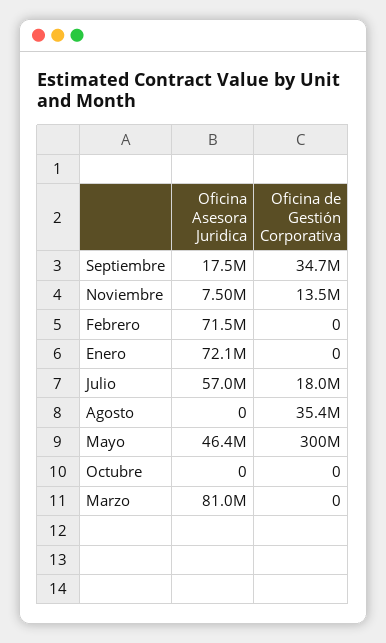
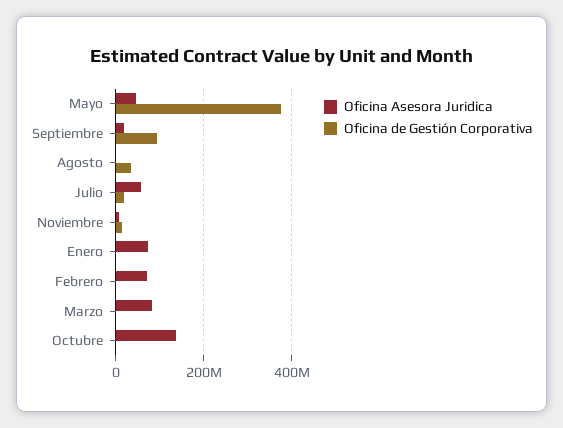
Oficina de Gestión Corporativa, Septiembre: 34700000 -> 100000000
Oficina de Gestión Corporativa, Mayo: 300000000 -> 380000000
Oficina Asesora Juridica, Octubre: 0 -> 140000000

